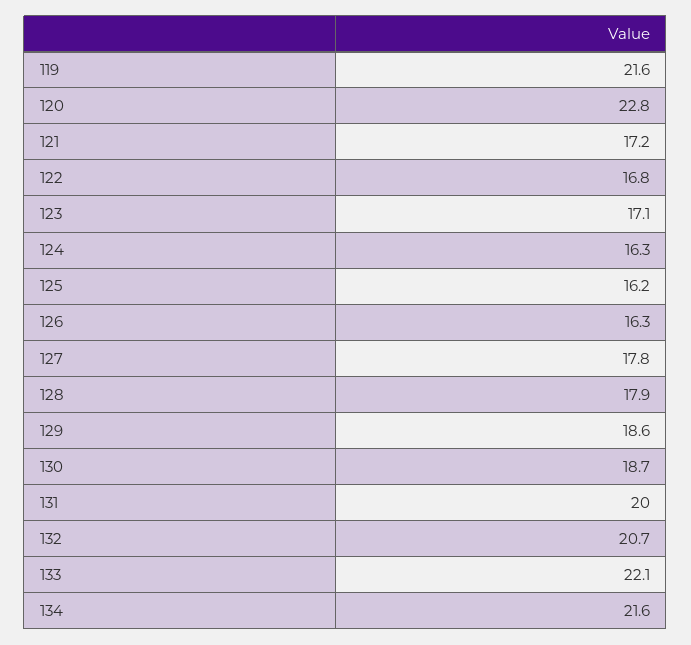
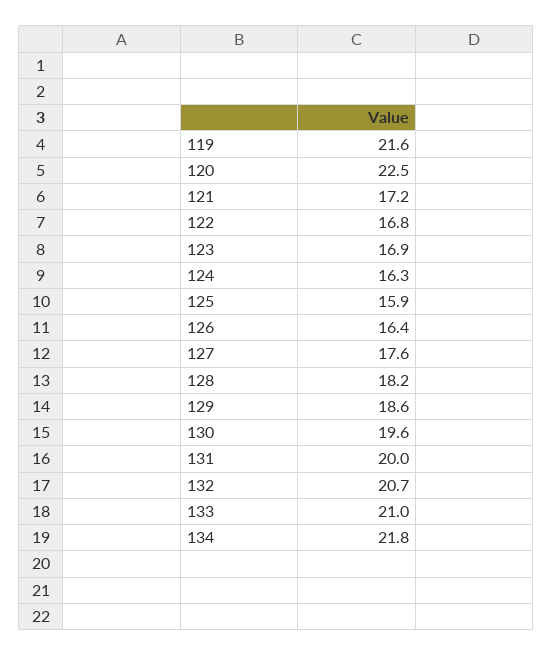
120: 22.8 -> 22.5
123: 17.1 -> 16.9
125: 16.2 -> 15.9
126: 16.3 -> 16.4
127: 17.8 -> 17.6
128: 17.9 -> 18.2
130: 18.7 -> 19.6
133: 22.1 -> 21
134: 21.6 -> 21.8

